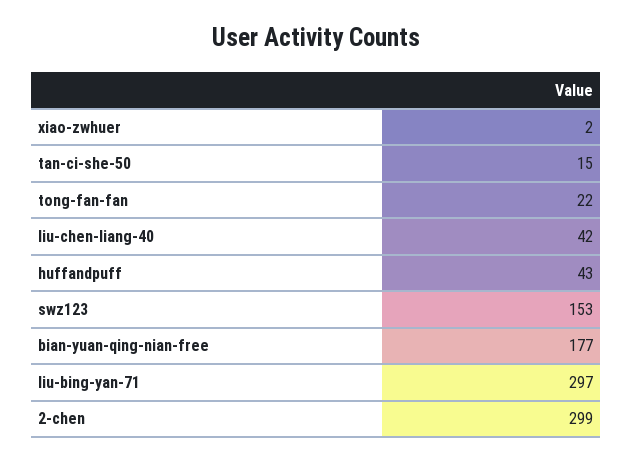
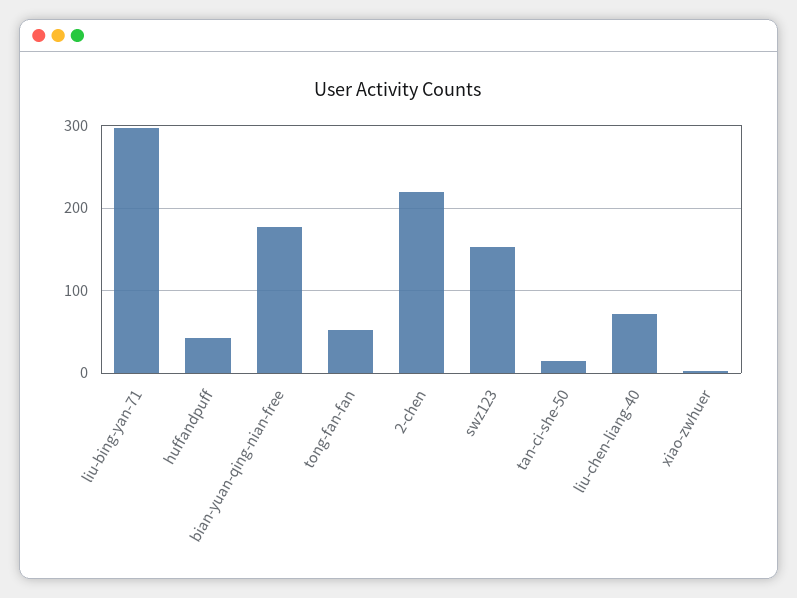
tong-fan-fan: 22 -> 50
liu-chen-liang-40: 42 -> 70
2-chen: 299 -> 220

